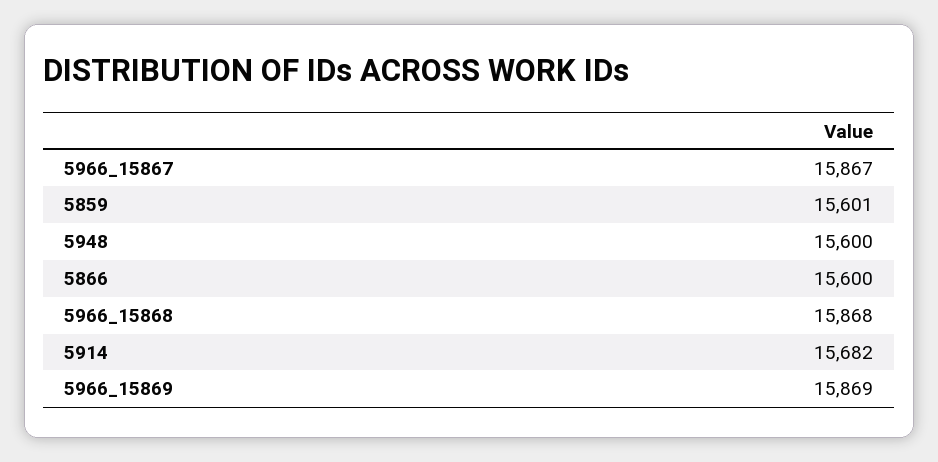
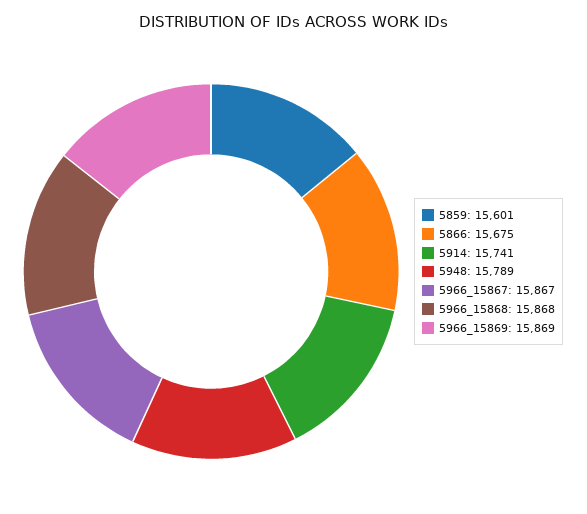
5948: 15600 -> 15789
5866: 15600 -> 15675
5914: 15682 -> 15741

